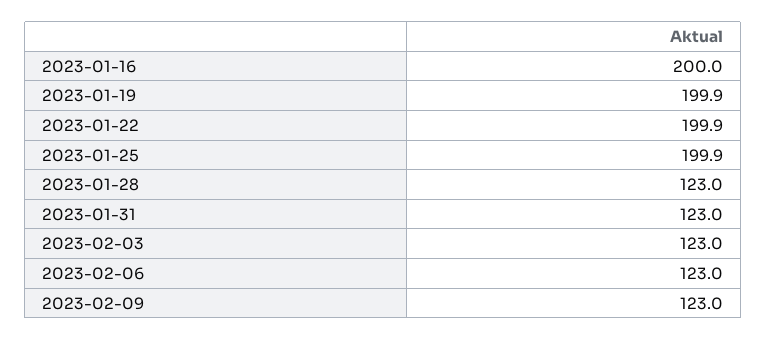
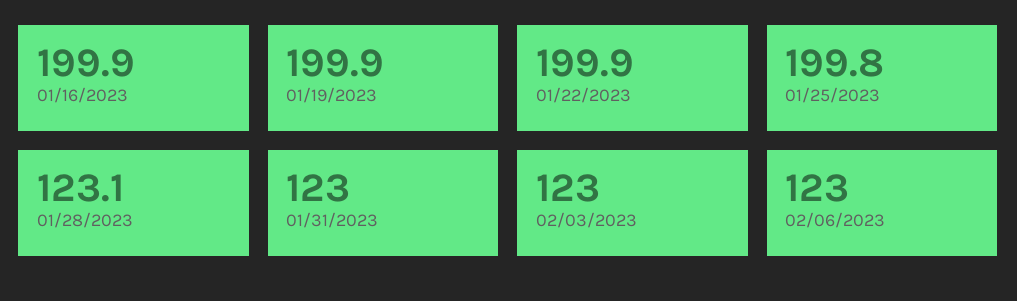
2023-01-16: 200 -> 199.9
2023-01-25: 199.9 -> 199.8
2023-01-28: 123 -> 123.1
2023-02-09: 123 -> none

